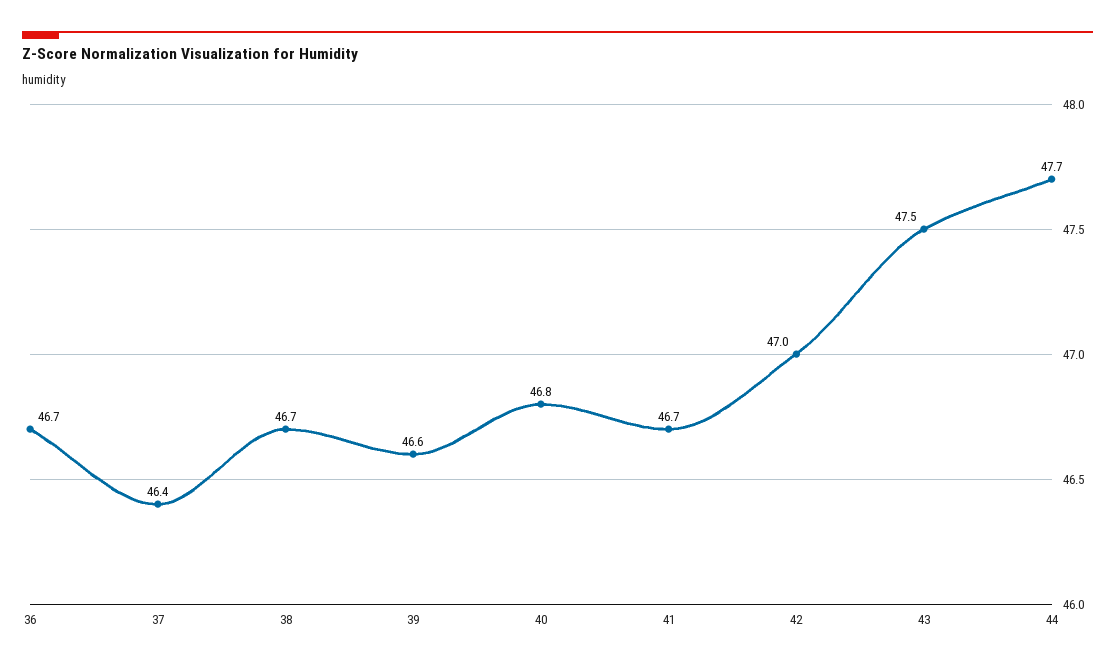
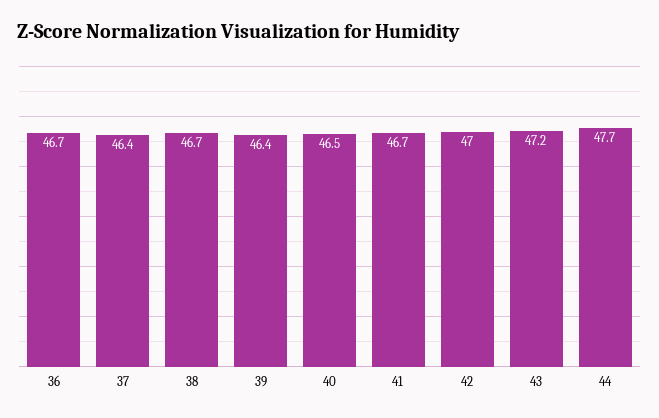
39: 46.6 -> 46.4
40: 46.8 -> 46.5
43: 47.5 -> 47.2

